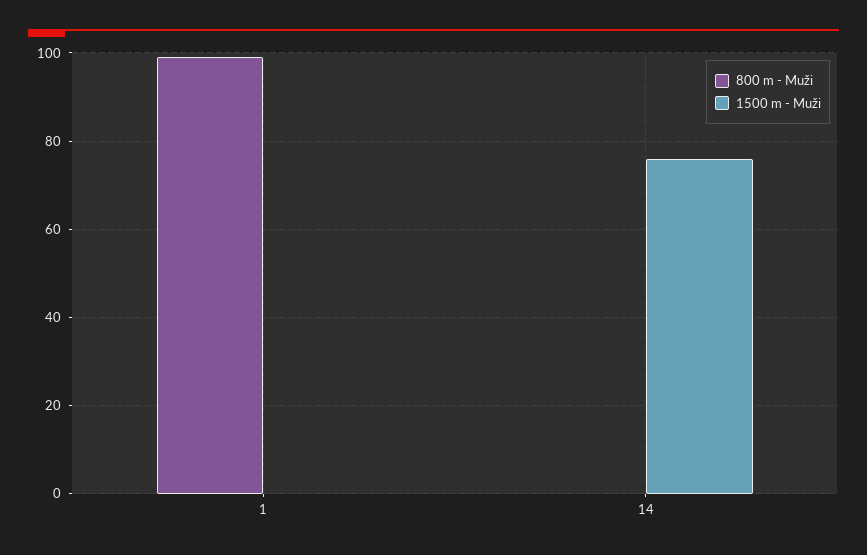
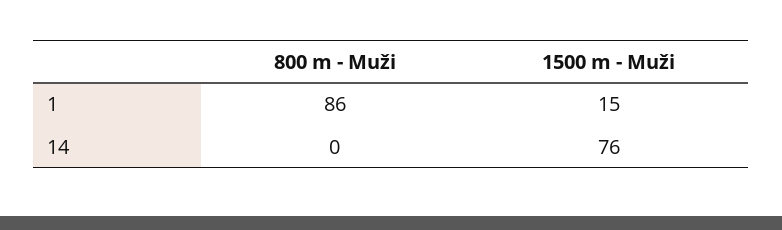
800 m - Muži, 1: 100 -> 86
1500 m - Muži, 1: 0 -> 15

